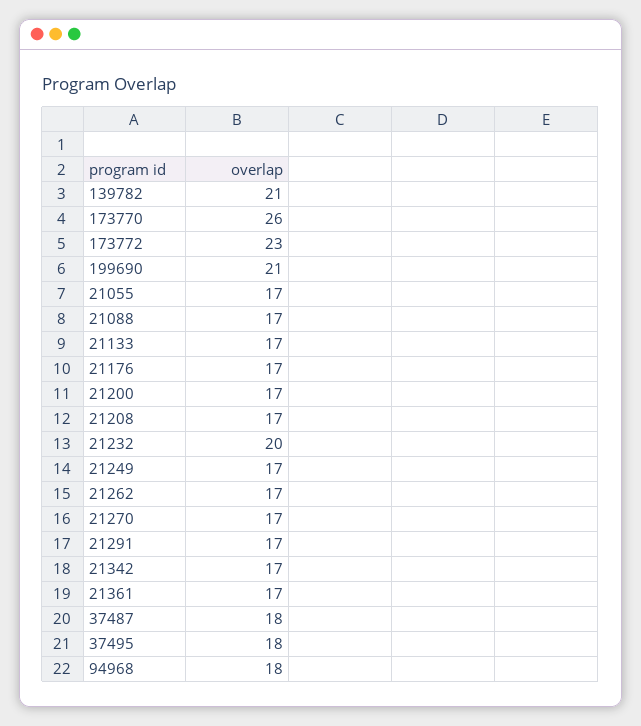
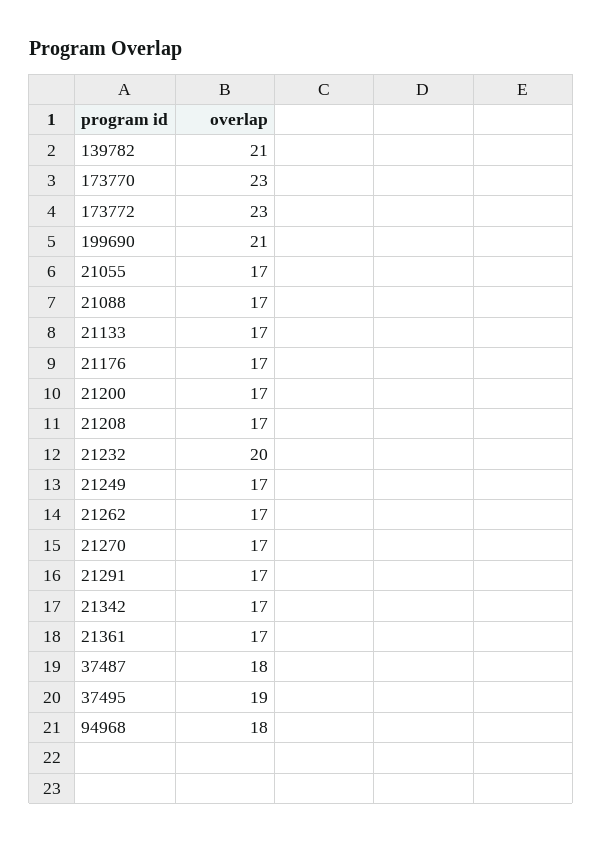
173770: 26 -> 23
37495: 18 -> 19

